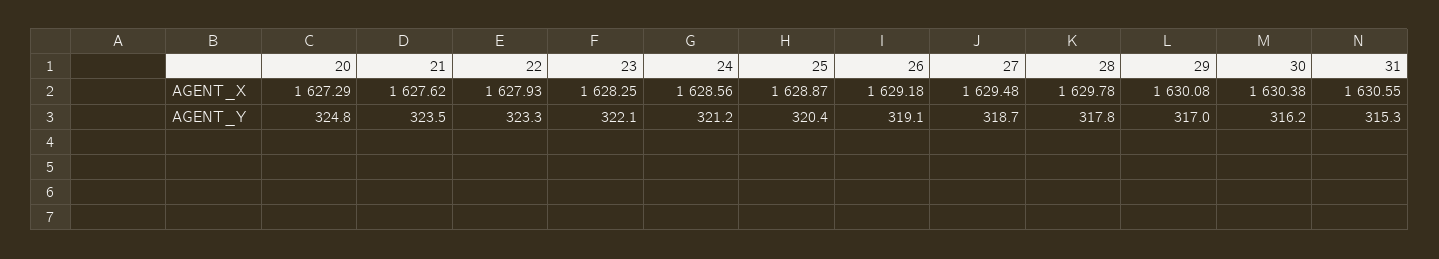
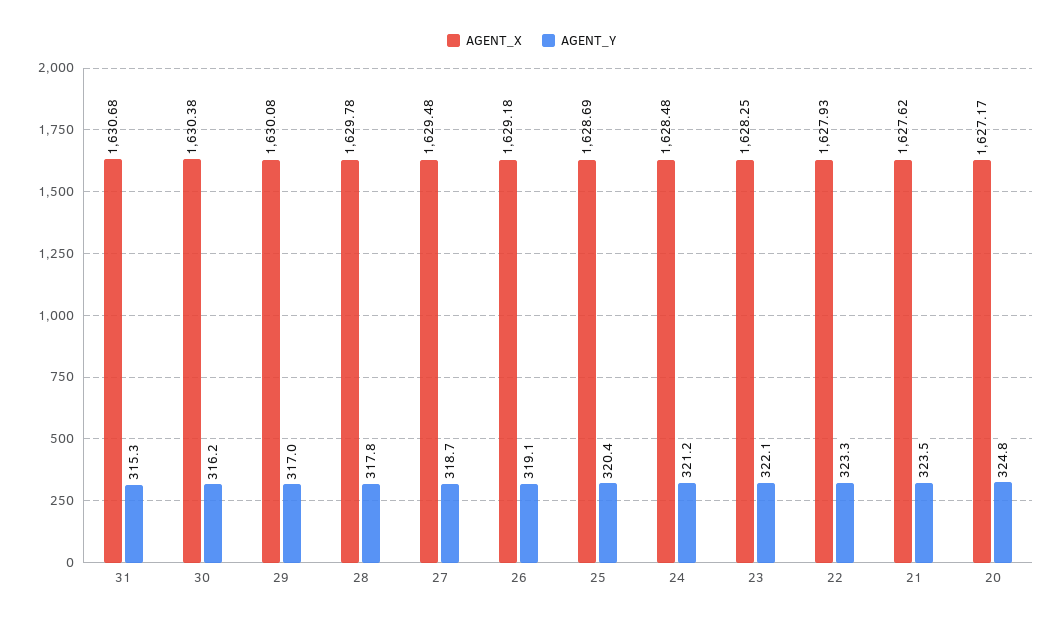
AGENT_X, 20: 1627.29 -> 1627.17
AGENT_X, 24: 1628.56 -> 1628.48
AGENT_X, 25: 1628.87 -> 1628.69
AGENT_X, 31: 1630.55 -> 1630.68

